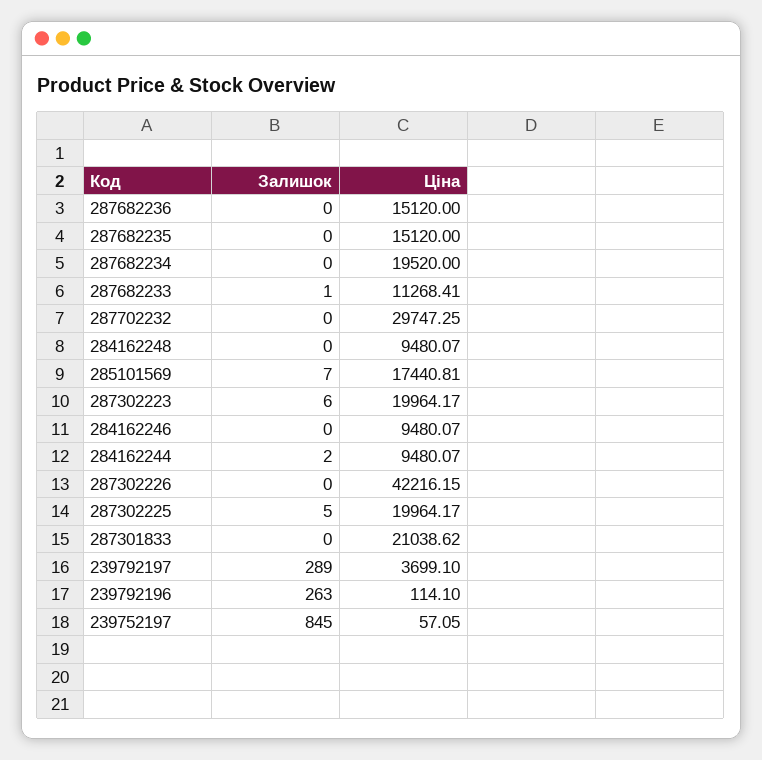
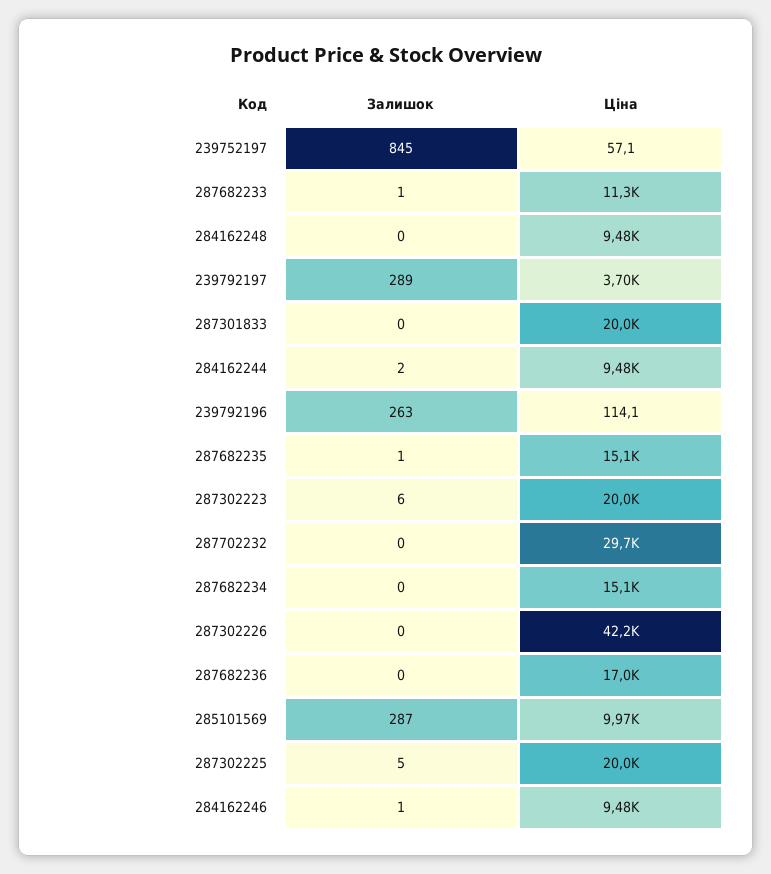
Ціна, 287682236: 15120 -> 17000
Залишок, 287682235: 0 -> 1
Ціна, 287682234: 19520 -> 15100
Залишок, 285101569: 7 -> 287
Ціна, 285101569: 17440.81 -> 9970
Залишок, 284162246: 0 -> 1
Ціна, 287301833: 21038.62 -> 20000

